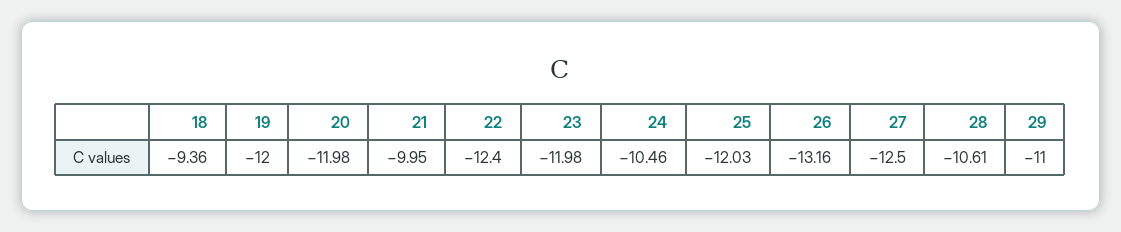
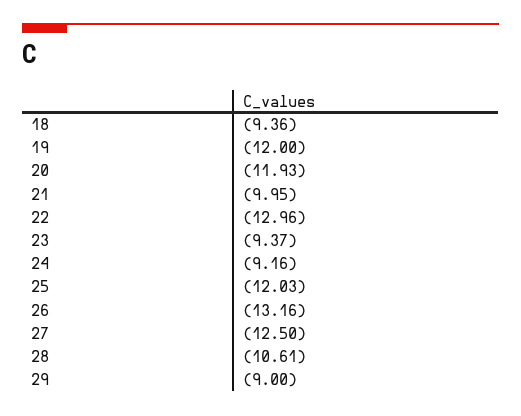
20: -11.98 -> -11.93
22: -12.4 -> -12.96
23: -11.98 -> -9.37
24: -10.46 -> -9.16
29: -11 -> -9

